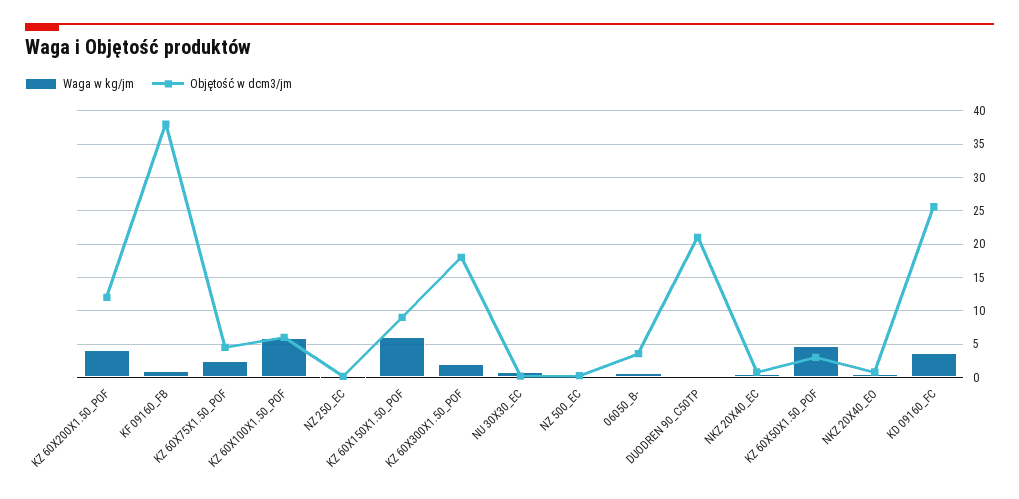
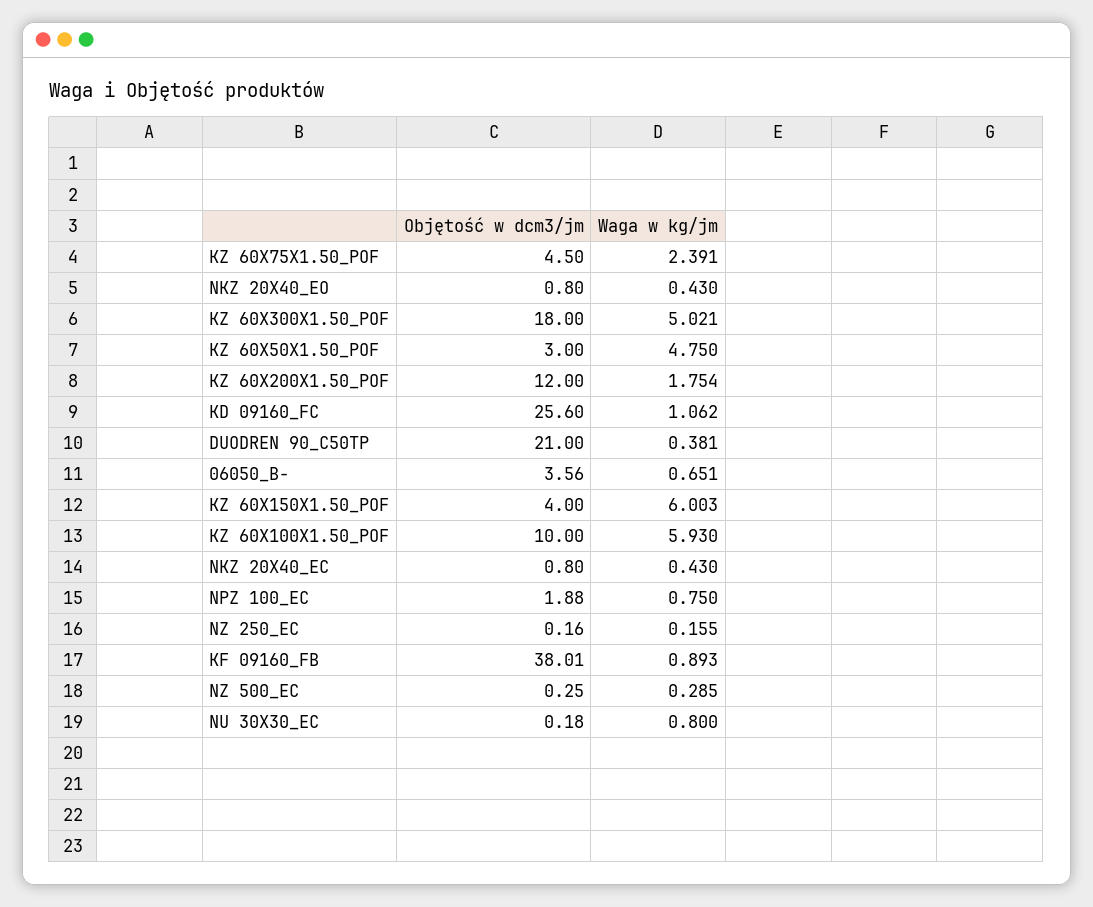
Waga w kg/jm, KZ 60X200X1.50_POF: 4 -> 1.754
Objętość w dcm3/jm, KZ 60X100X1.50_POF: 6 -> 10
Objętość w dcm3/jm, KZ 60X150X1.50_POF: 9 -> 4
Waga w kg/jm, KZ 60X300X1.50_POF: 2 -> 5.021
Waga w kg/jm, KD 09160_FC: 4 -> 1.062
Objętość w dcm3/jm, NPZ 100_EC: none -> 1.88
Waga w kg/jm, NPZ 100_EC: none -> 0.75

